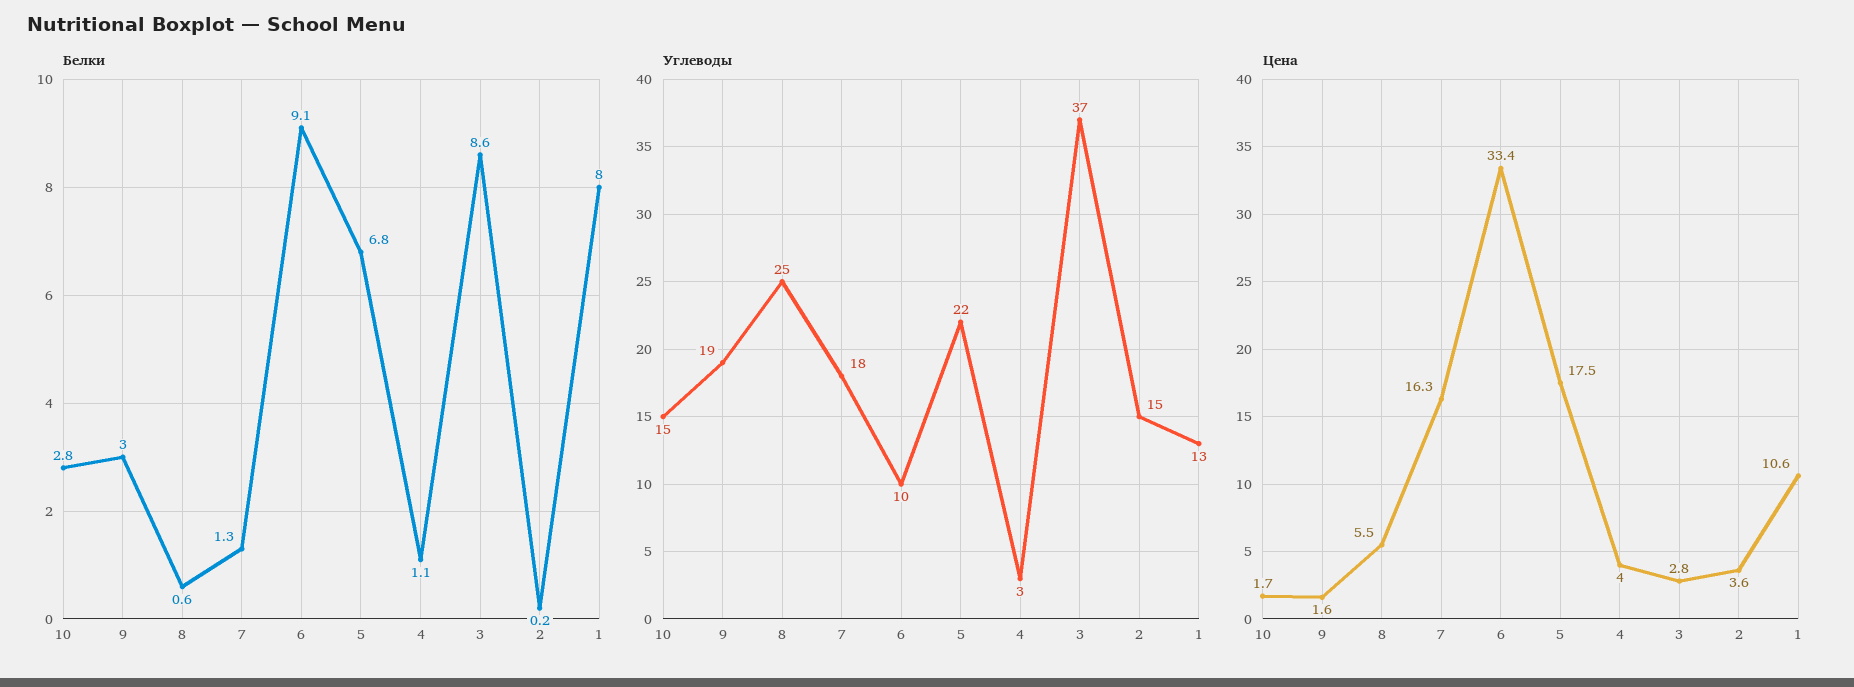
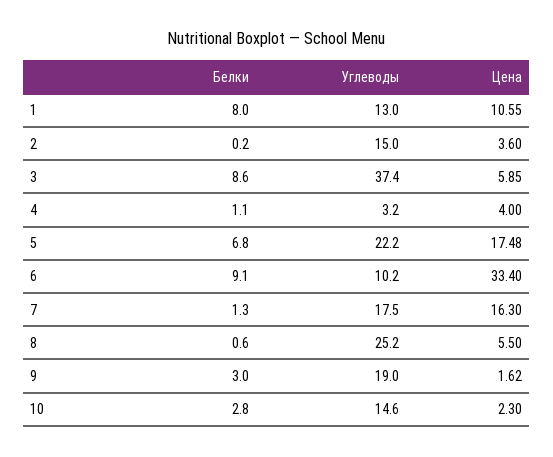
Цена, 10: 1.7 -> 2.3
Цена, 3: 2.8 -> 5.85

